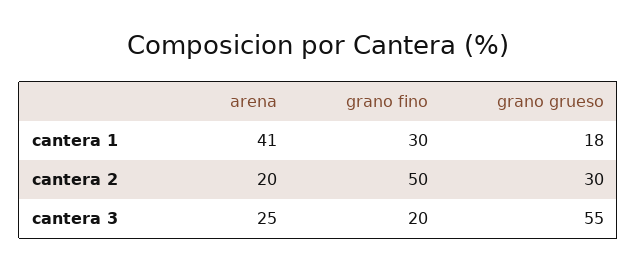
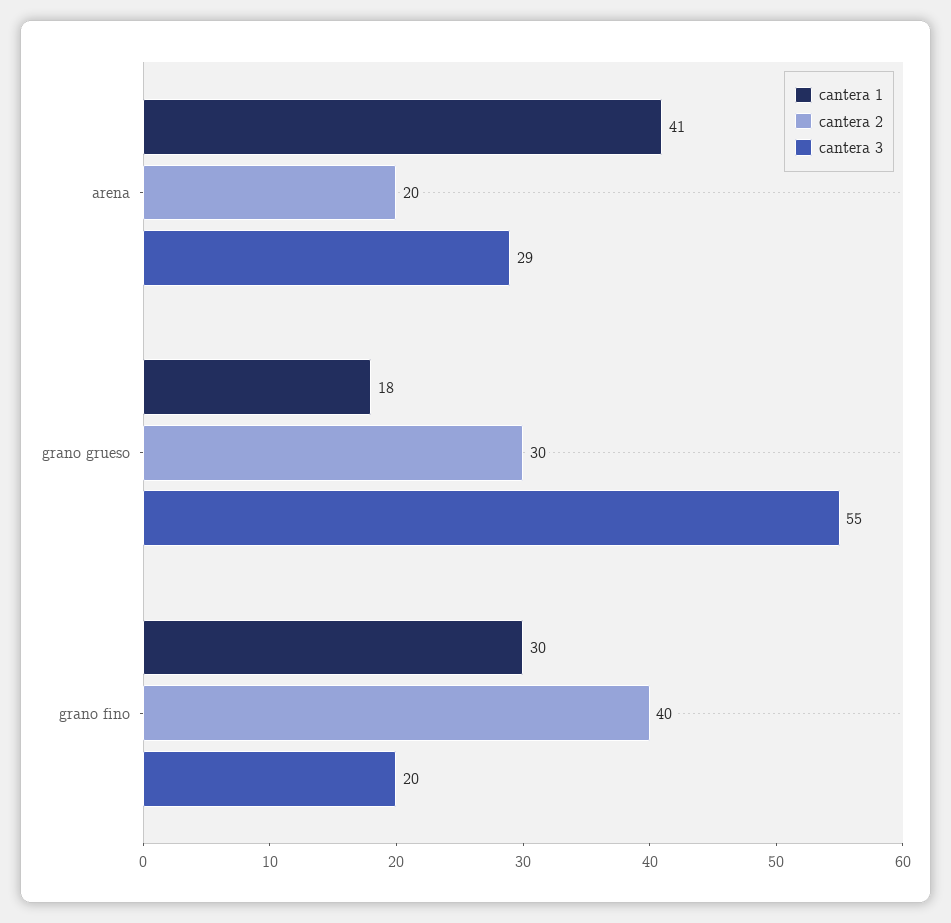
cantera 2, grano fino: 50 -> 40
cantera 3, arena: 25 -> 29

